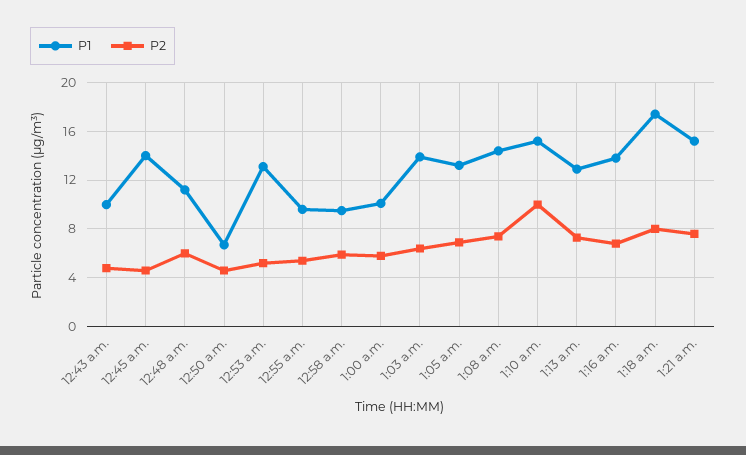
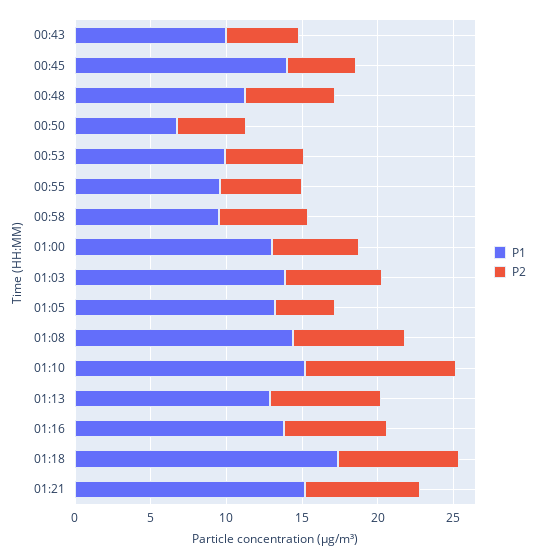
P1, 12:53 a.m.: 13 -> 10
P1, 1:00 a.m.: 10 -> 13
P2, 1:05 a.m.: 7 -> 4

